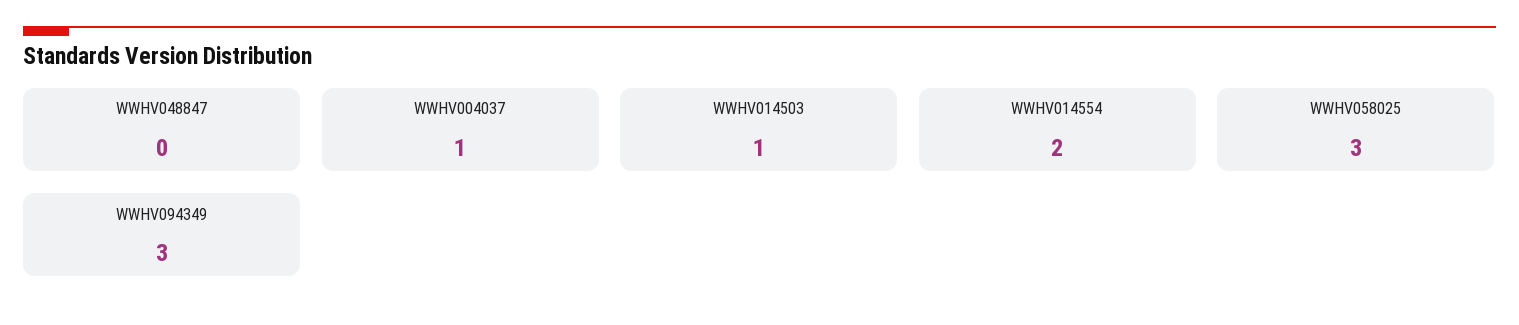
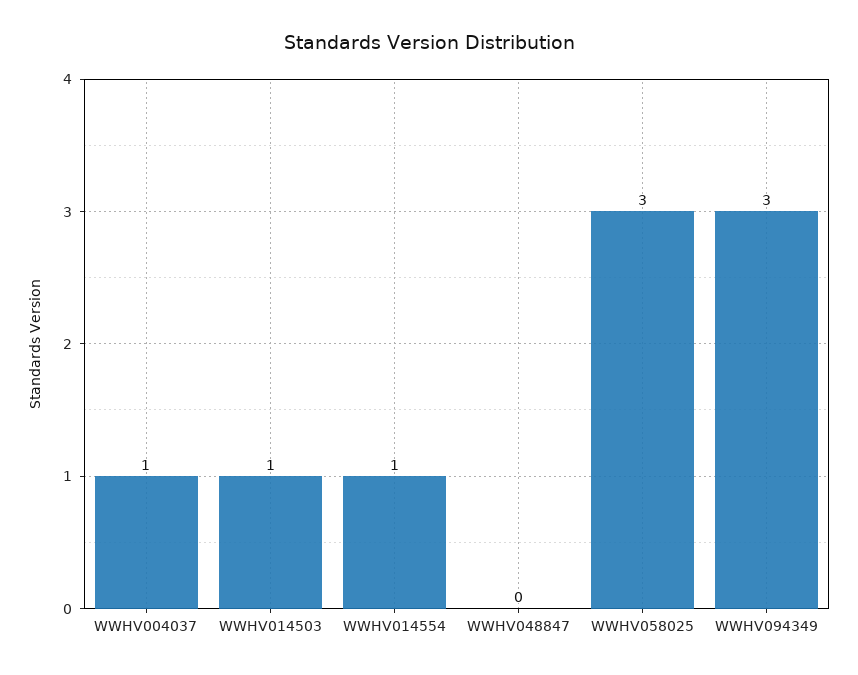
WWHV014554: 2 -> 1

